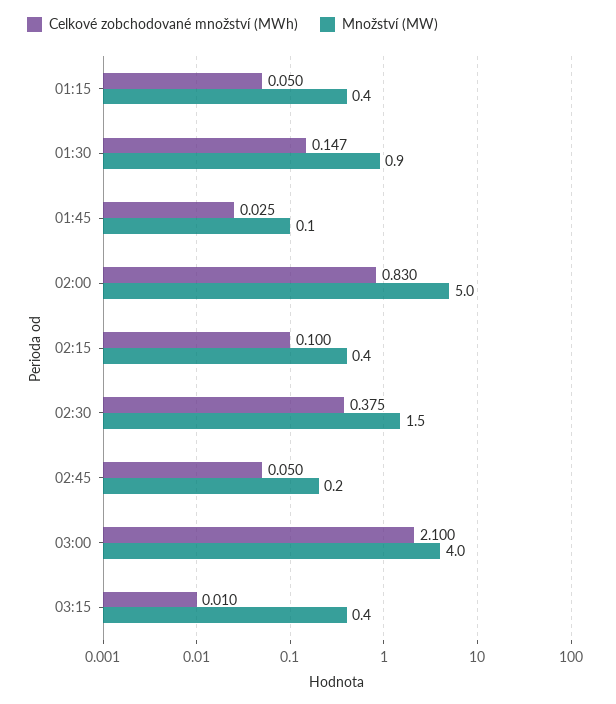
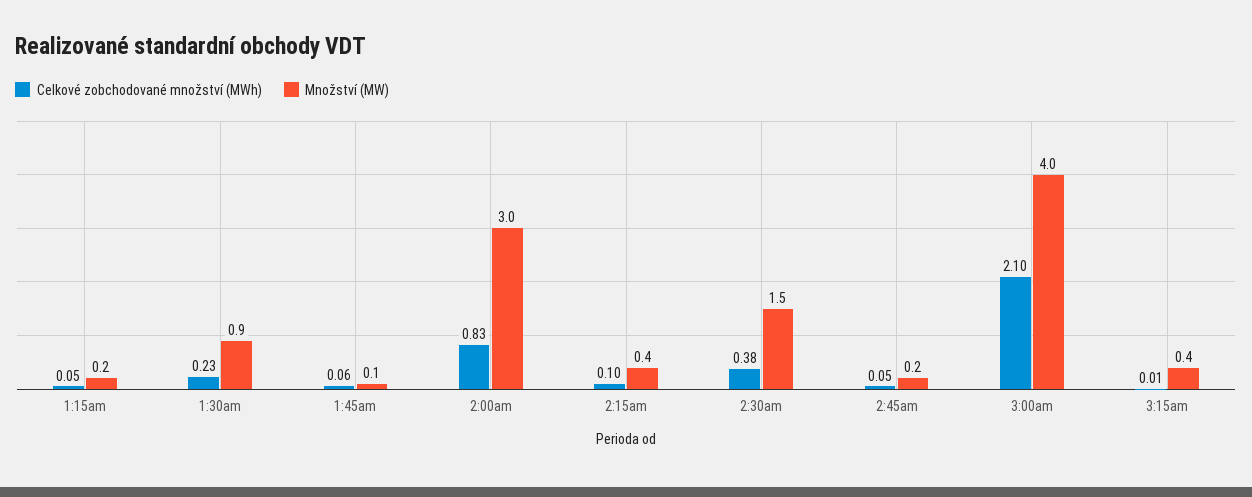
Množství (MW), 01:15: 0.4 -> 0.2
Celkové zobchodované množství (MWh), 01:30: 0.147 -> 0.23
Celkové zobchodované množství (MWh), 01:45: 0.025 -> 0.06
Množství (MW), 02:00: 5 -> 3

